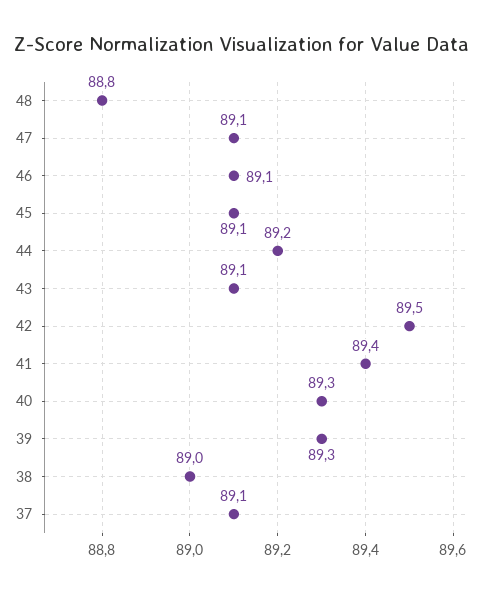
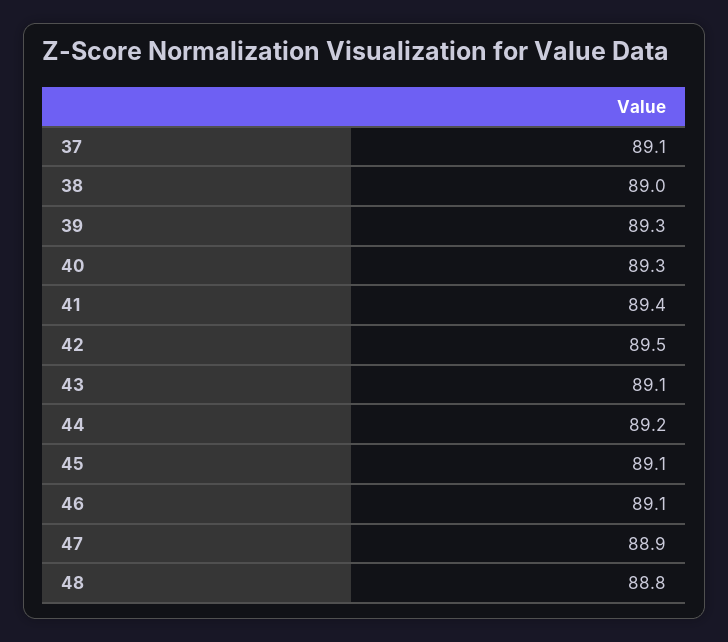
47: 89.1 -> 88.9

